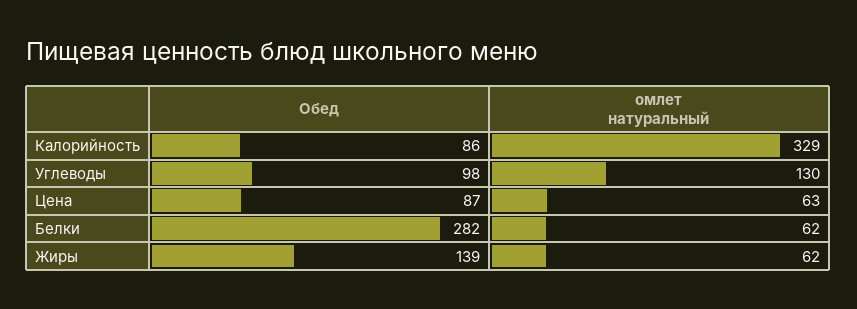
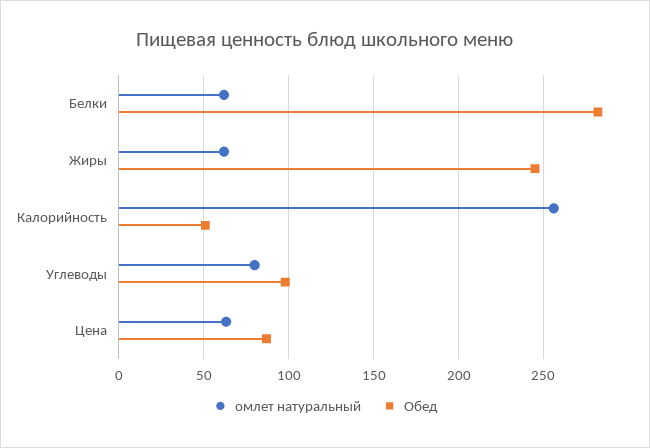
Обед, Калорийность: 86 -> 50
омлет натуральный, Калорийность: 329 -> 255
омлет натуральный, Углеводы: 130 -> 80
Обед, Жиры: 139 -> 245

